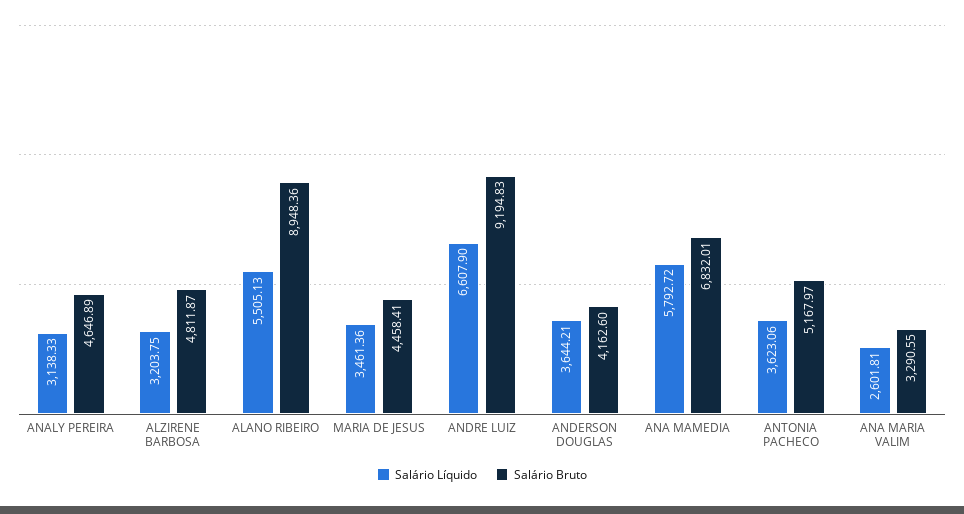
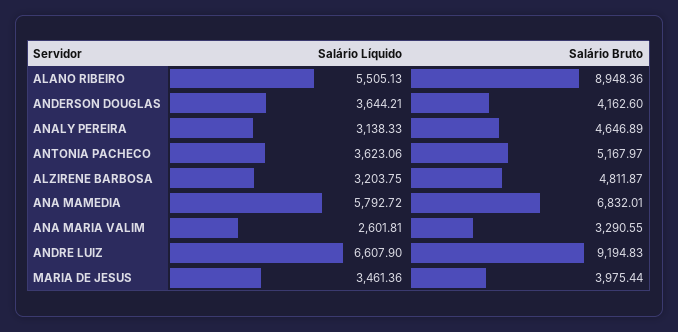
Salário Bruto, MARIA DE JESUS: 4458.41 -> 3975.44

